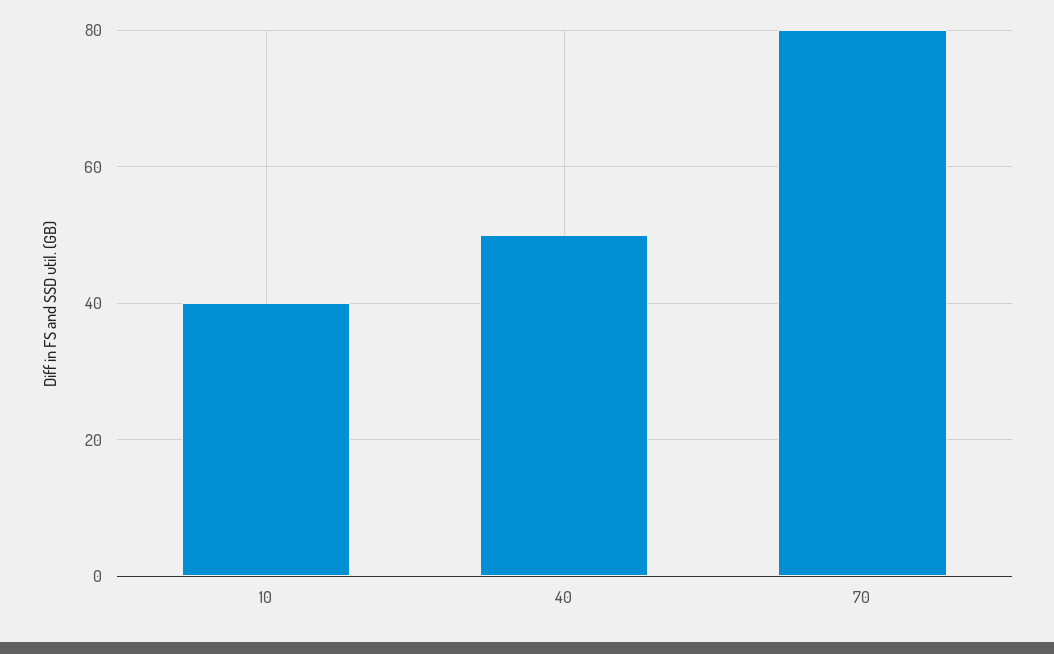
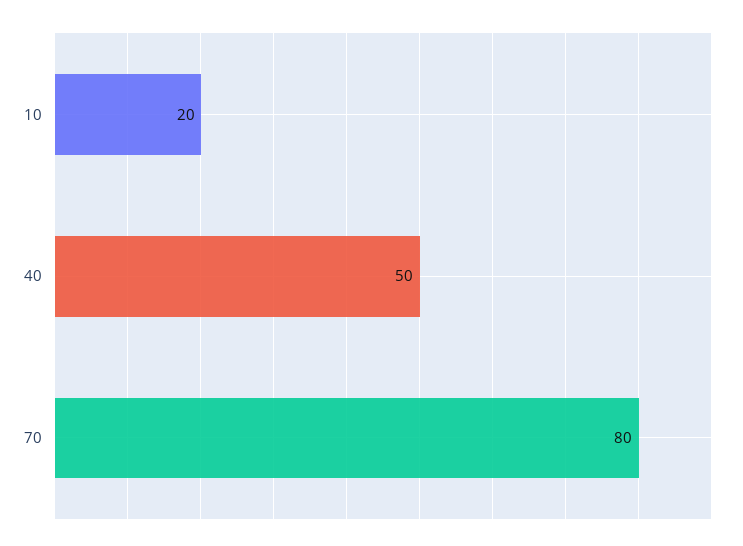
10: 40 -> 20

